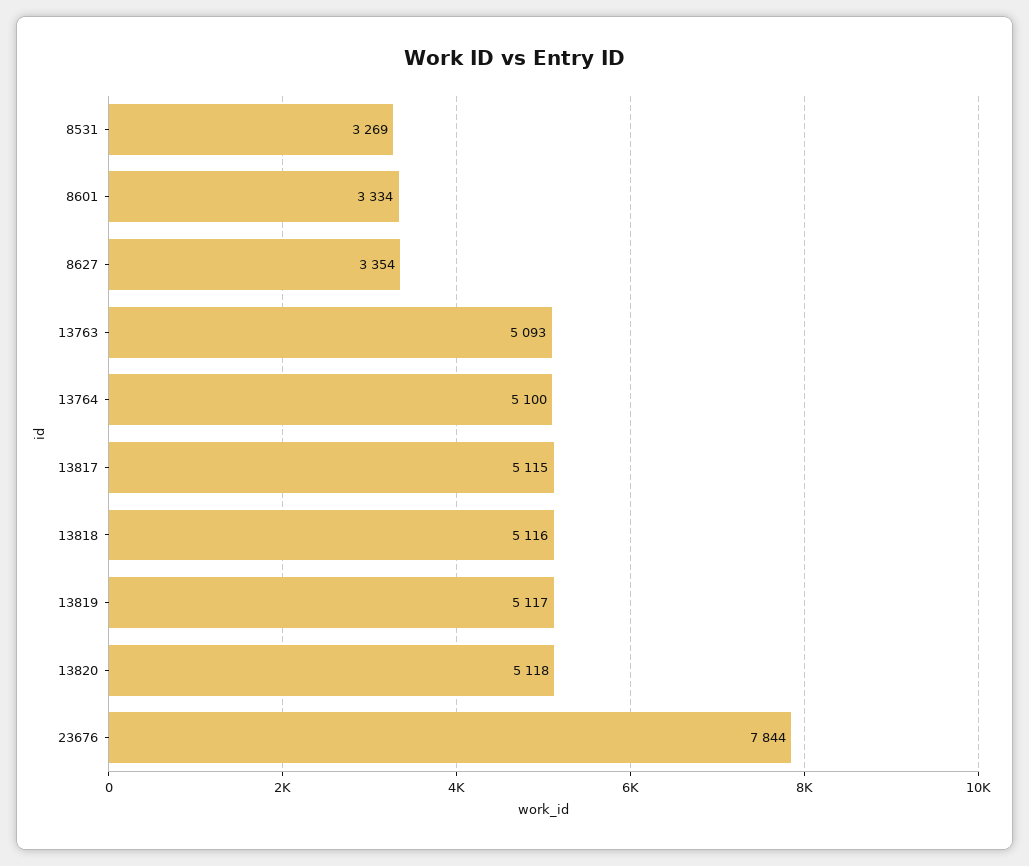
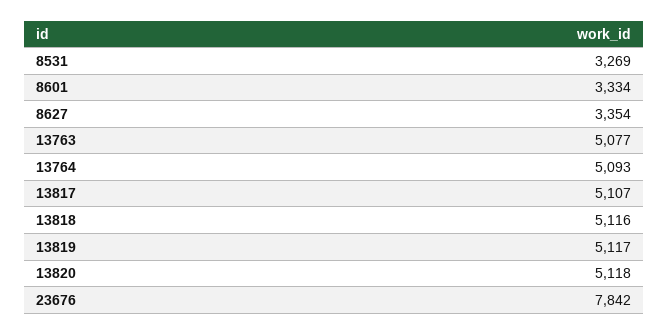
13763: 5093 -> 5077
13764: 5100 -> 5093
13817: 5115 -> 5107
23676: 7844 -> 7842

